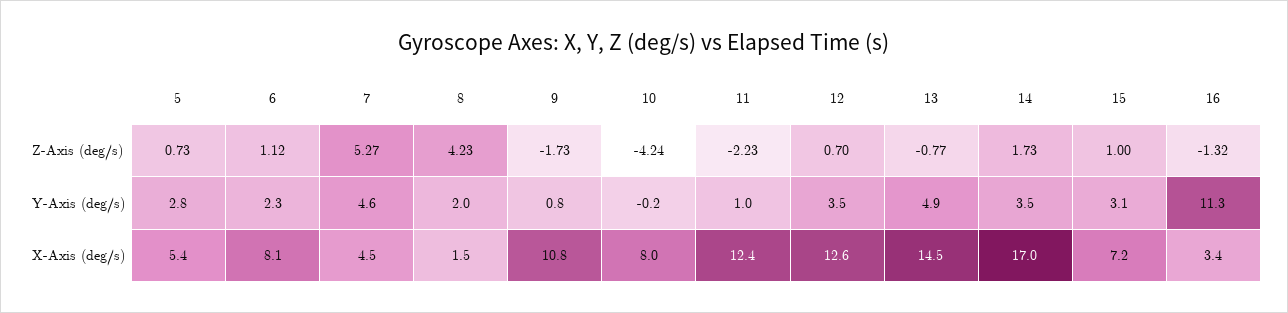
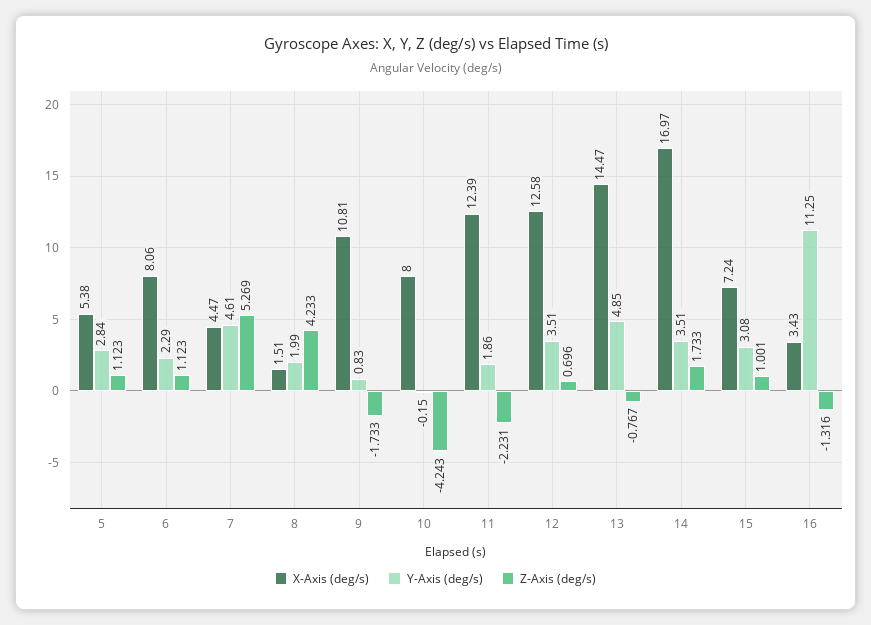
Z-Axis (deg/s), 5: 0.73 -> 1.123
Y-Axis (deg/s), 11: 1 -> 1.86

